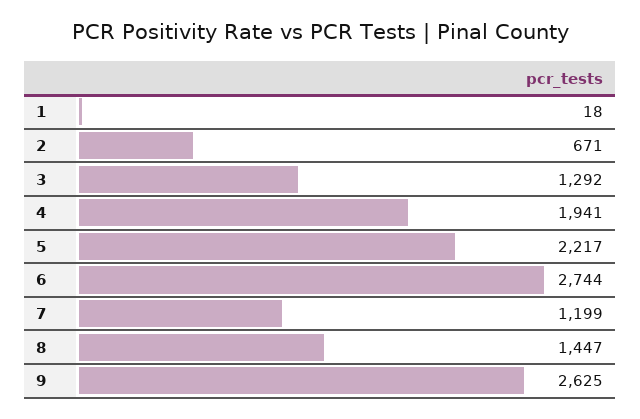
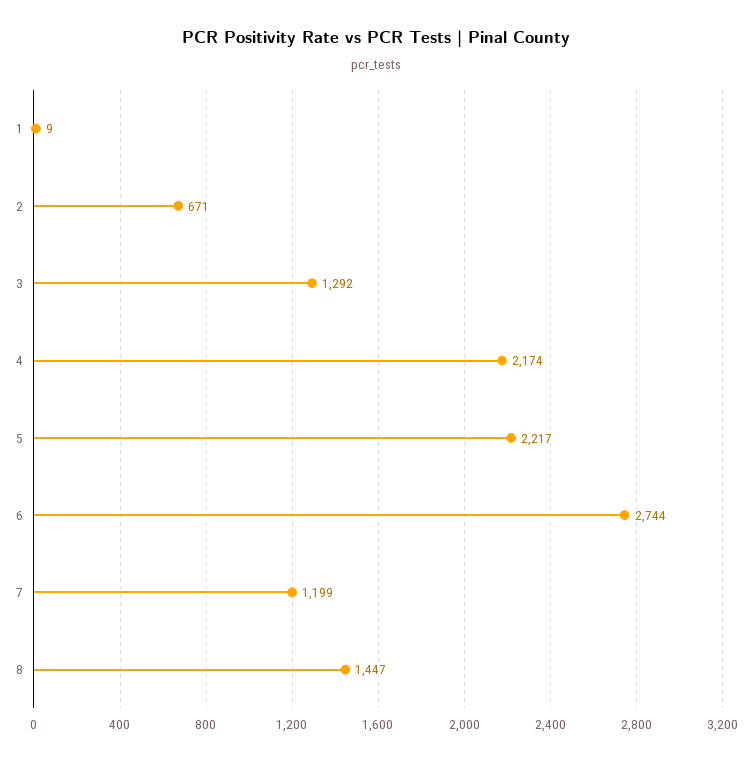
1: 18 -> 9
4: 1941 -> 2174
9: 2625 -> none

